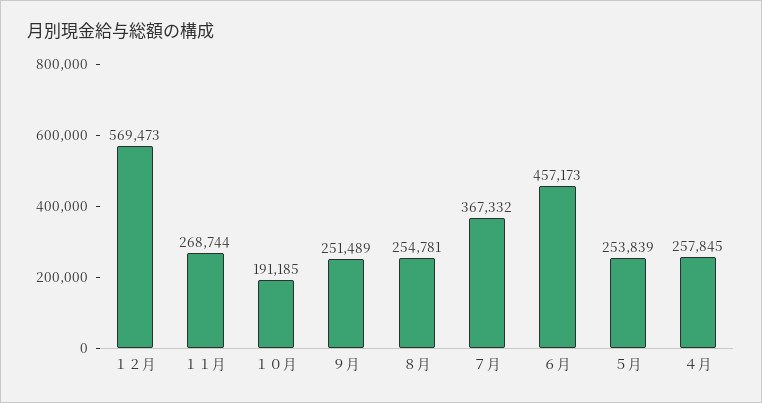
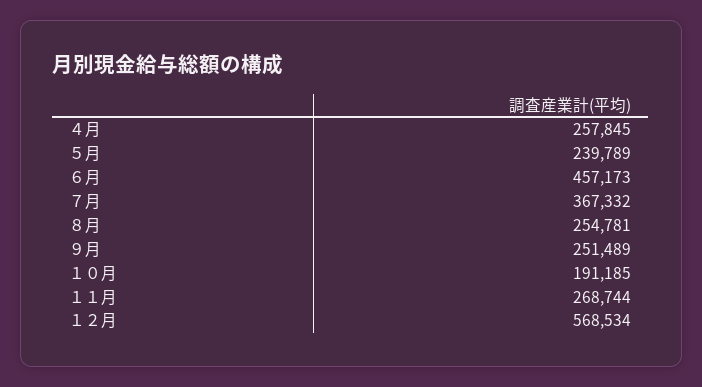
１２月: 569473 -> 568534
５月: 253839 -> 239789

